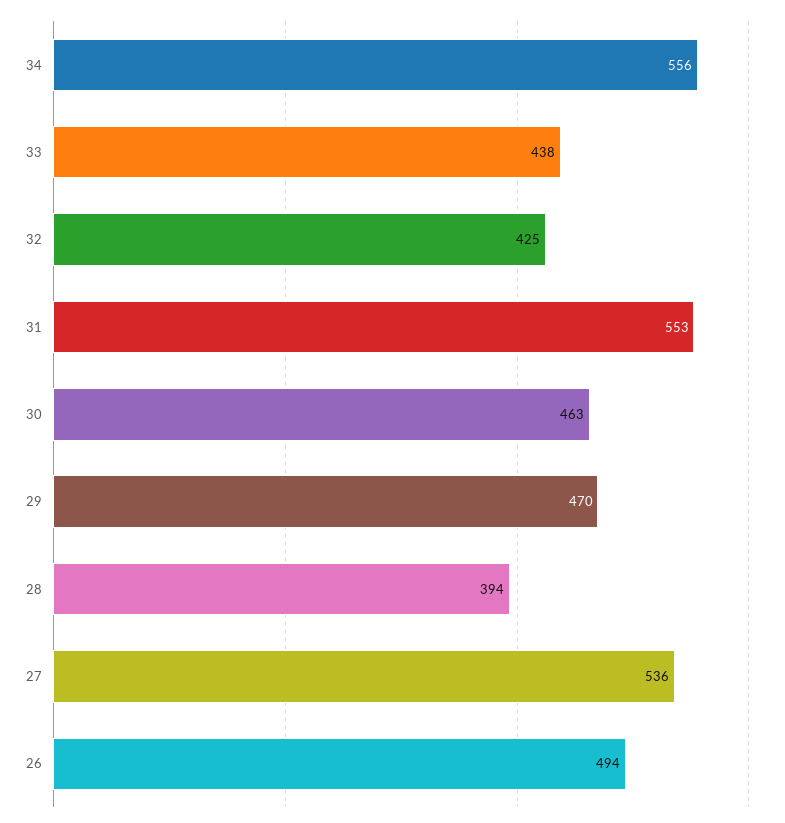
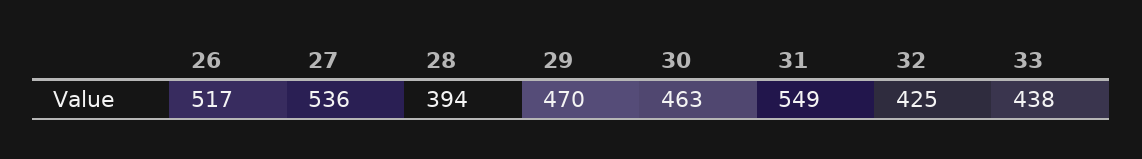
34: 556 -> none
31: 553 -> 549
26: 494 -> 517

